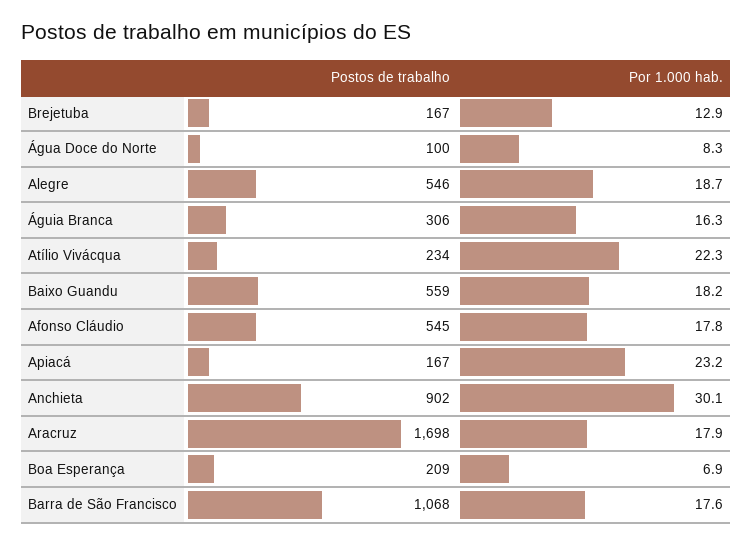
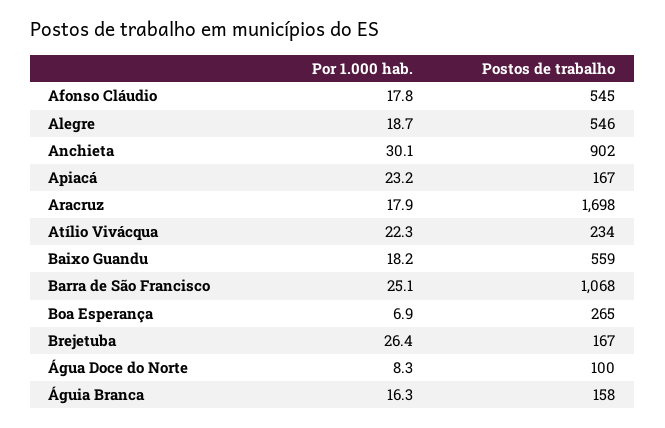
Por 1.000 hab., Brejetuba: 12.9 -> 26.4
Postos de trabalho, Águia Branca: 306 -> 158
Postos de trabalho, Boa Esperança: 209 -> 265
Por 1.000 hab., Barra de São Francisco: 17.6 -> 25.1

